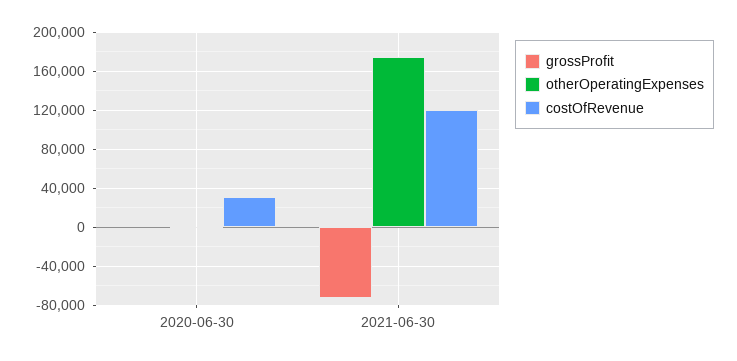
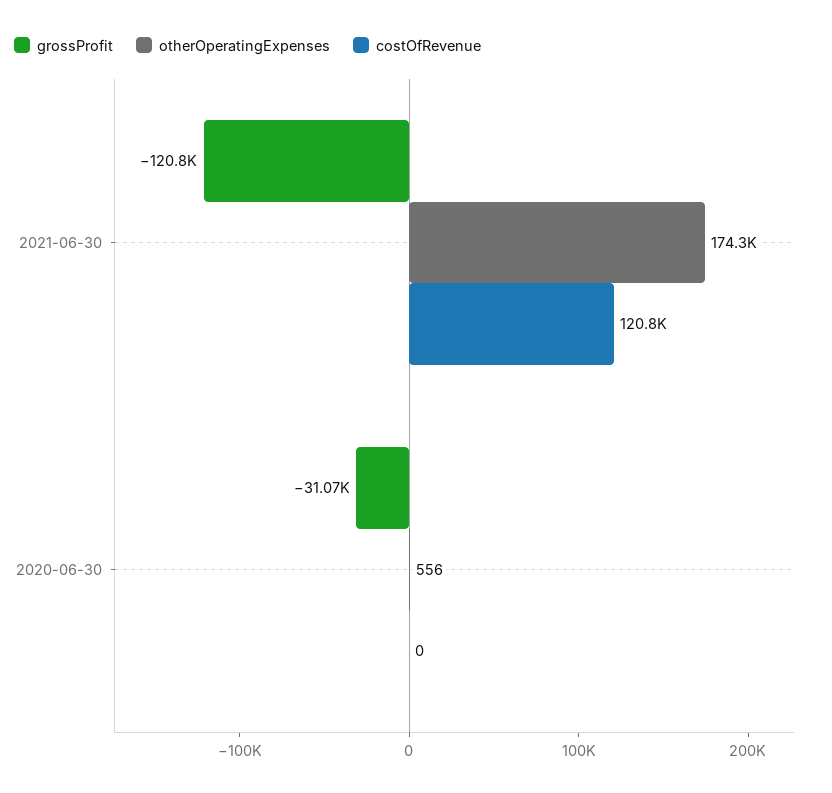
grossProfit, 2020-06-30: 0 -> -31070
costOfRevenue, 2020-06-30: 30000 -> 0
grossProfit, 2021-06-30: -70000 -> -120800

